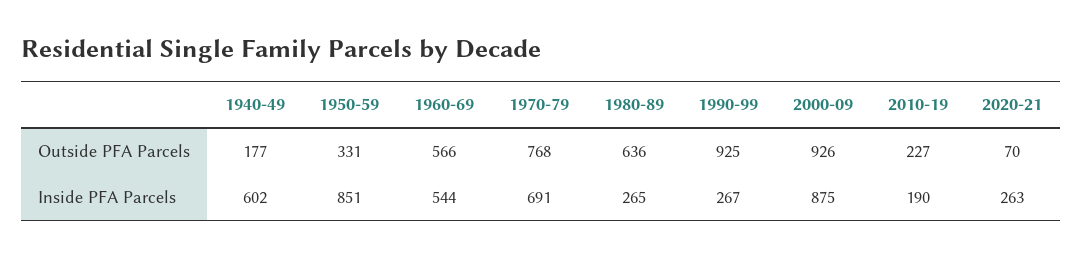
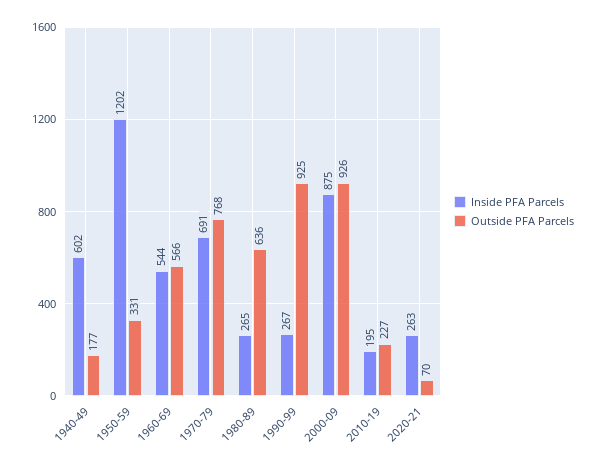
Inside PFA Parcels, 1950-59: 851 -> 1202
Inside PFA Parcels, 2010-19: 190 -> 195

